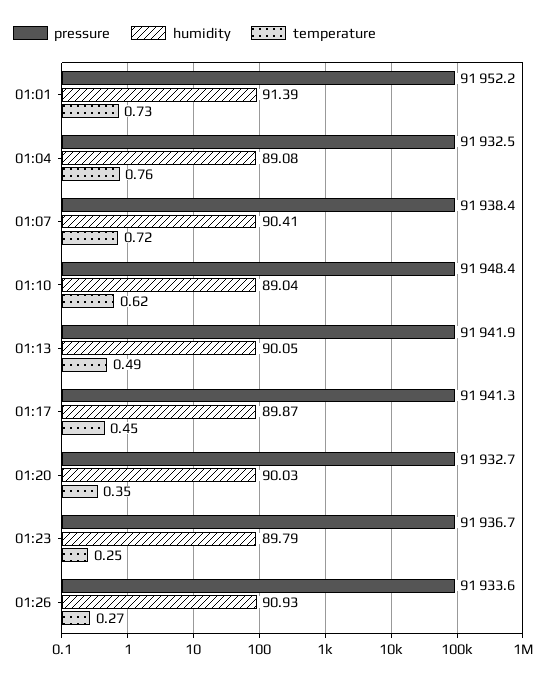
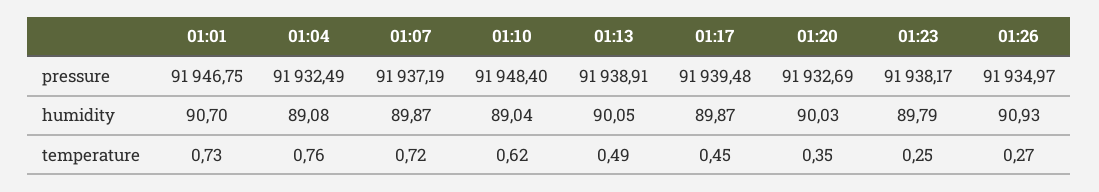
pressure, 01:01: 91952.2 -> 91946.75
humidity, 01:01: 91.39 -> 90.7
pressure, 01:07: 91938.4 -> 91937.19
humidity, 01:07: 90.41 -> 89.87
pressure, 01:13: 91941.9 -> 91938.91
pressure, 01:17: 91941.3 -> 91939.48
pressure, 01:23: 91936.7 -> 91938.17
pressure, 01:26: 91933.6 -> 91934.97

